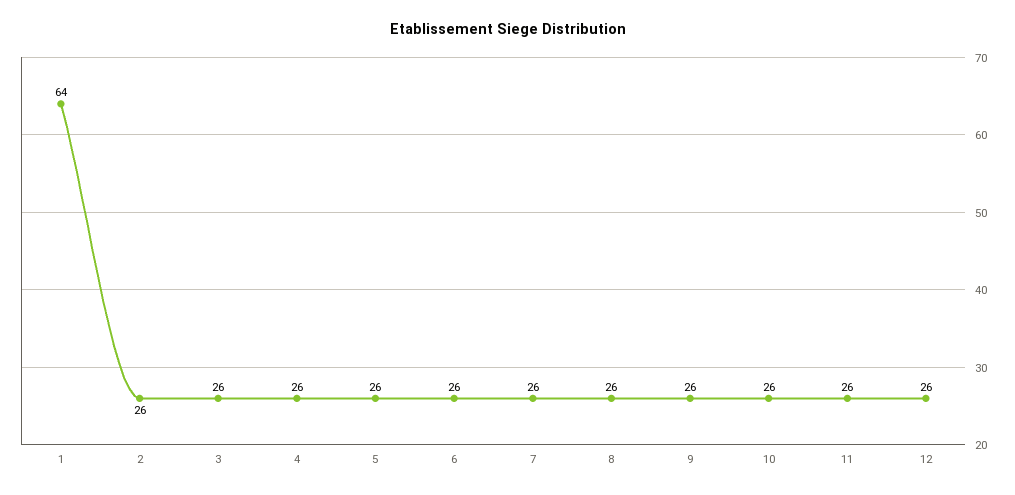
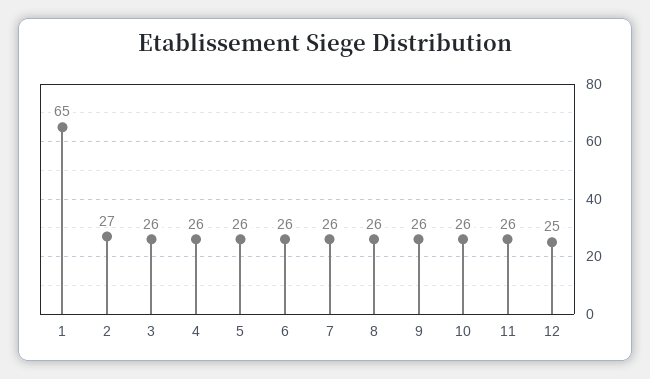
1: 64 -> 65
2: 26 -> 27
12: 26 -> 25

